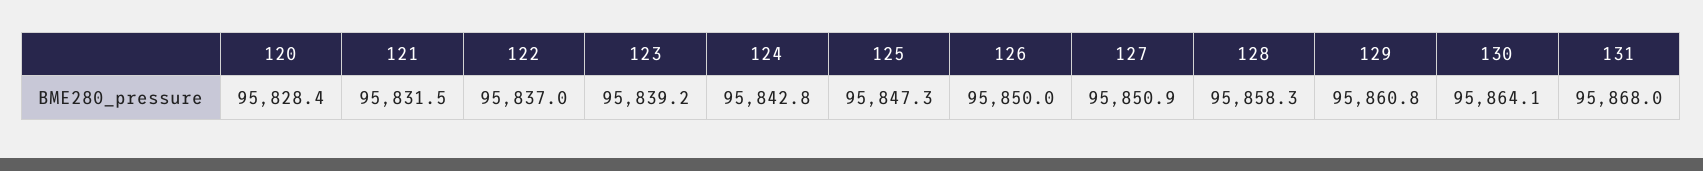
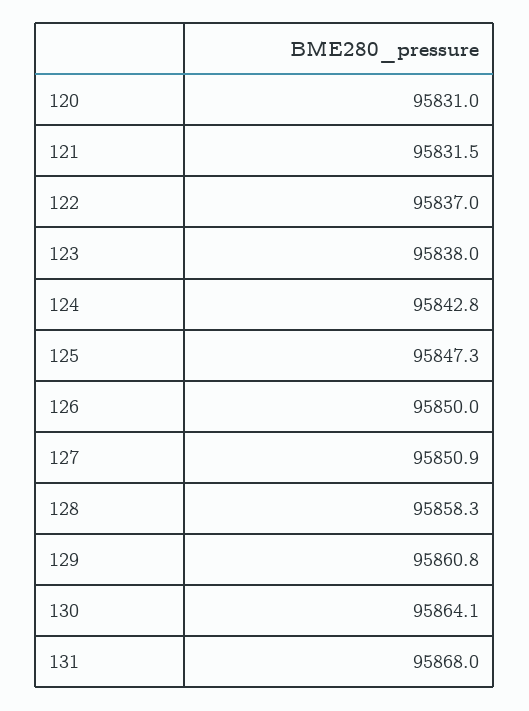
120: 95828.4 -> 95831
123: 95839.2 -> 95838

